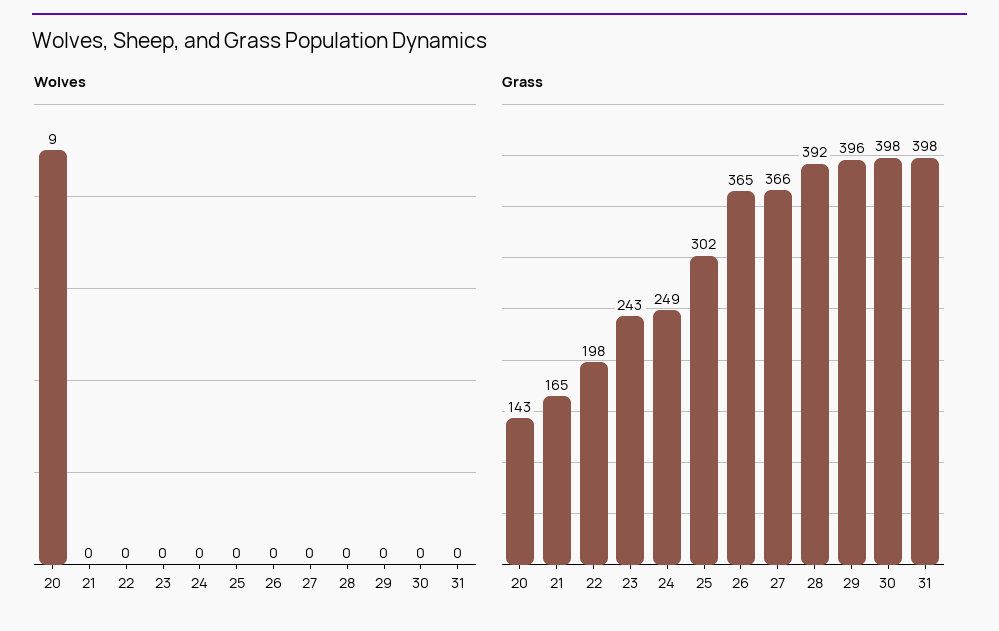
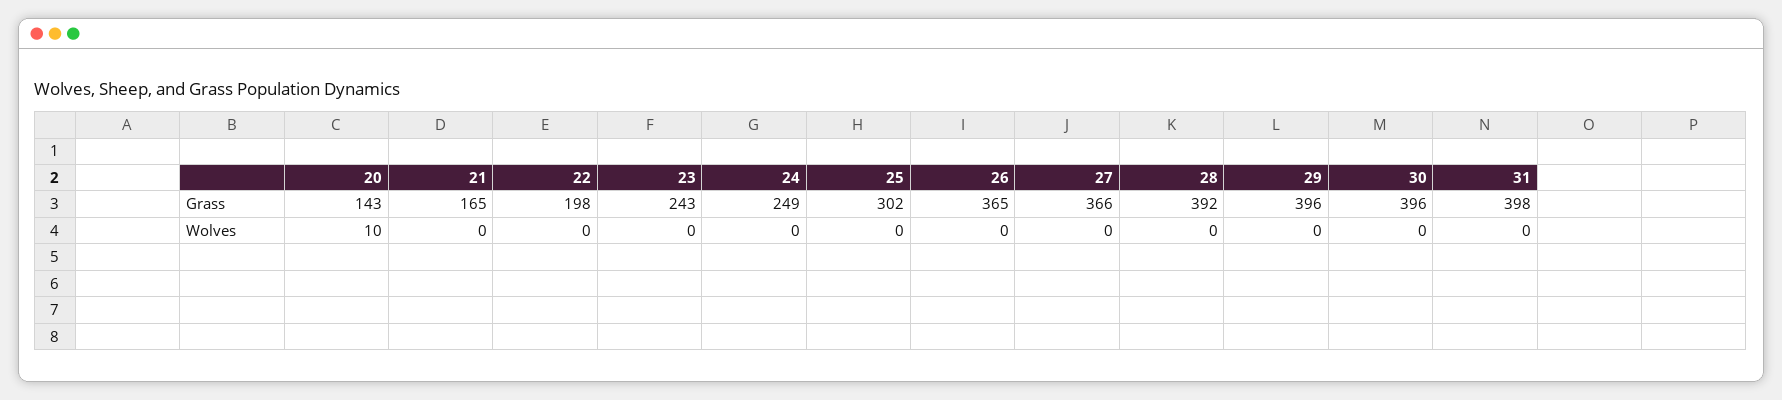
Wolves, 20: 9 -> 10
Grass, 30: 398 -> 396

